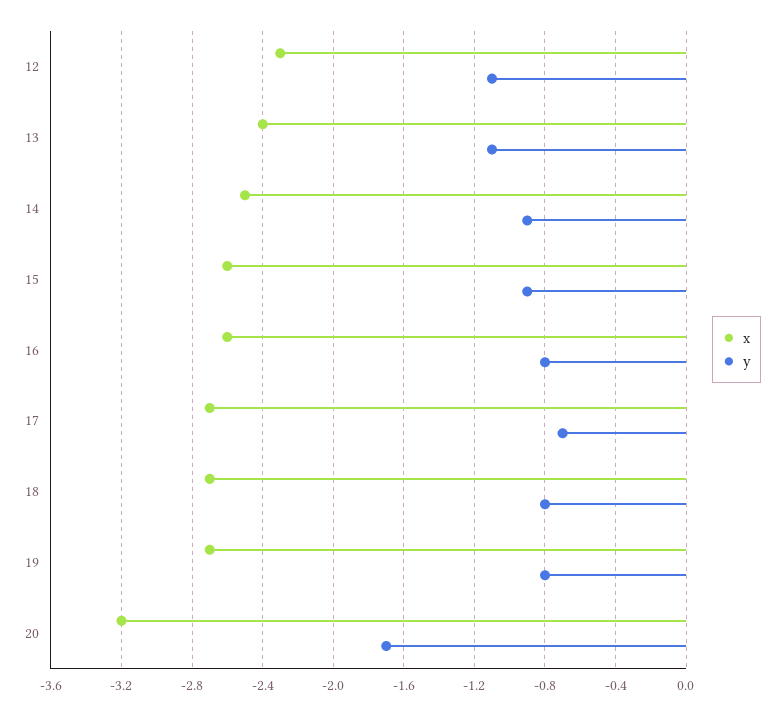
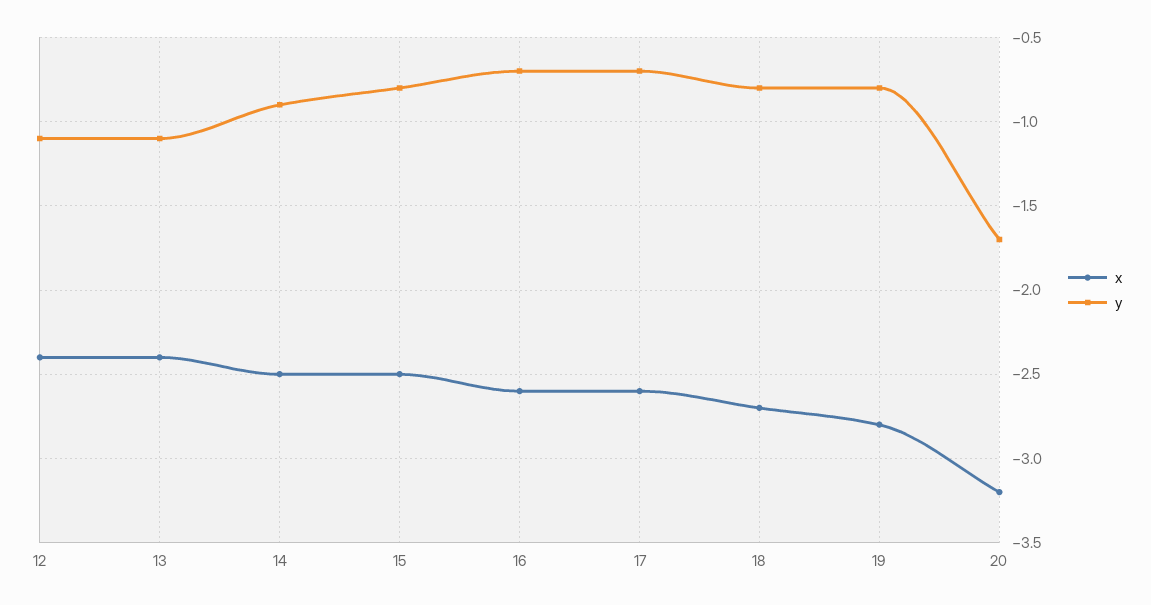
x, 12: -2.3 -> -2.4
x, 15: -2.6 -> -2.5
y, 15: -0.9 -> -0.8
y, 16: -0.8 -> -0.7
x, 17: -2.7 -> -2.6
x, 19: -2.7 -> -2.8

